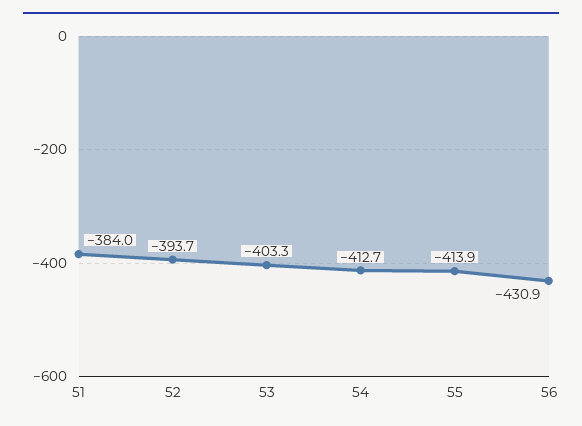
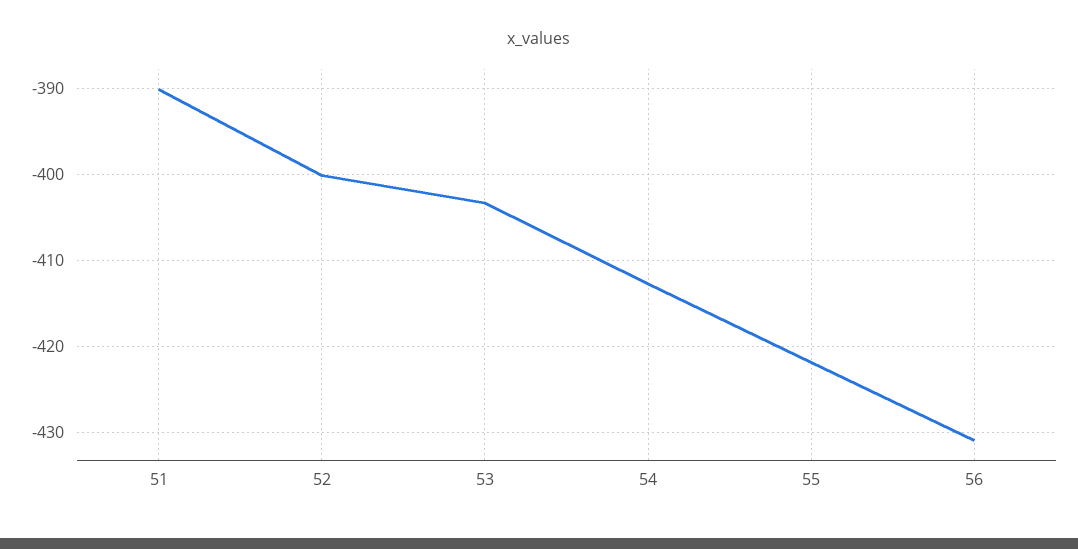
51: -384 -> -390
52: -393.7 -> -400
55: -413.9 -> -422

